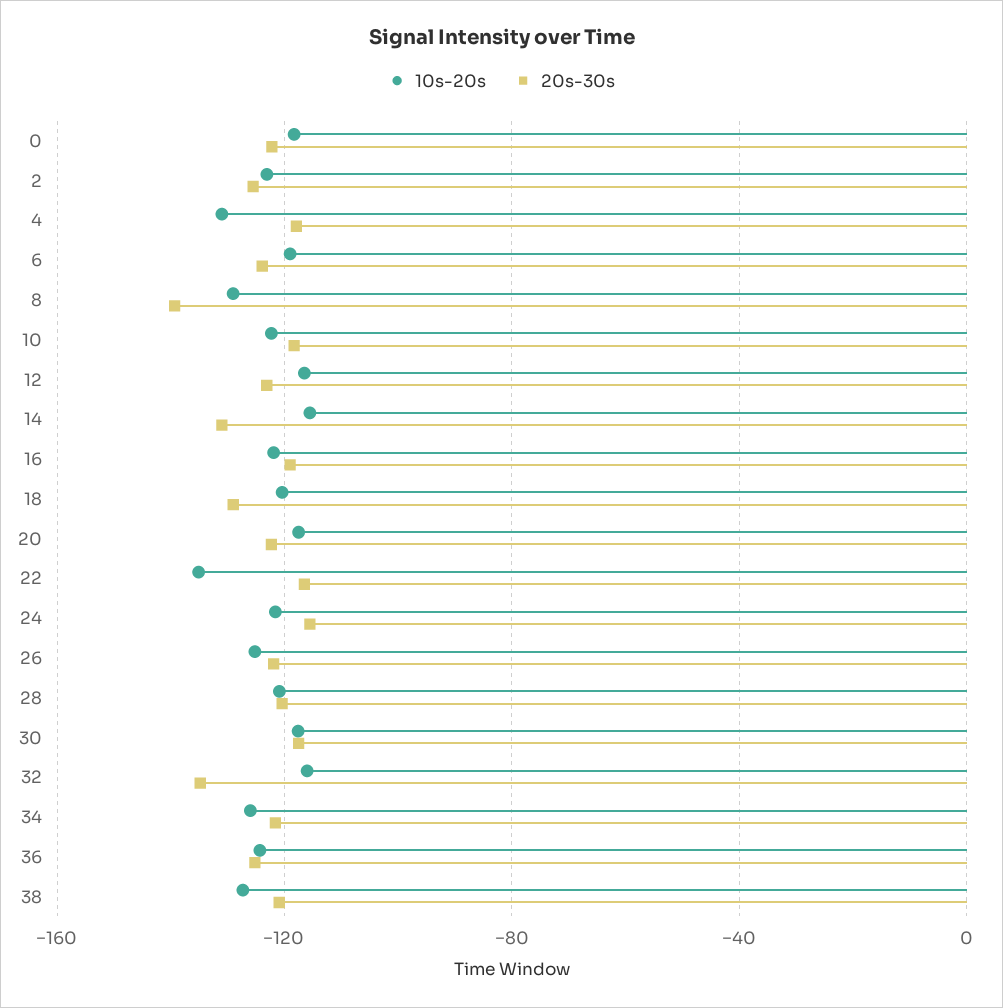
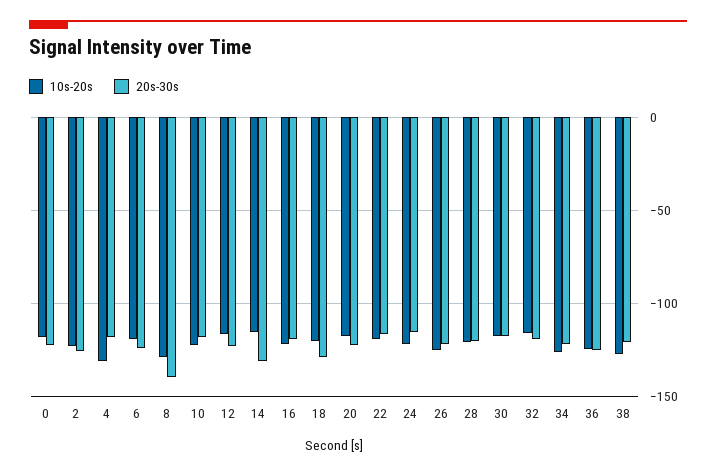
10s-20s, 22: -135 -> -120
20s-30s, 32: -135 -> -120

